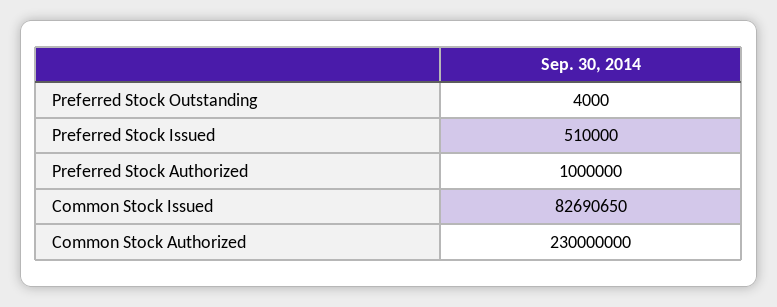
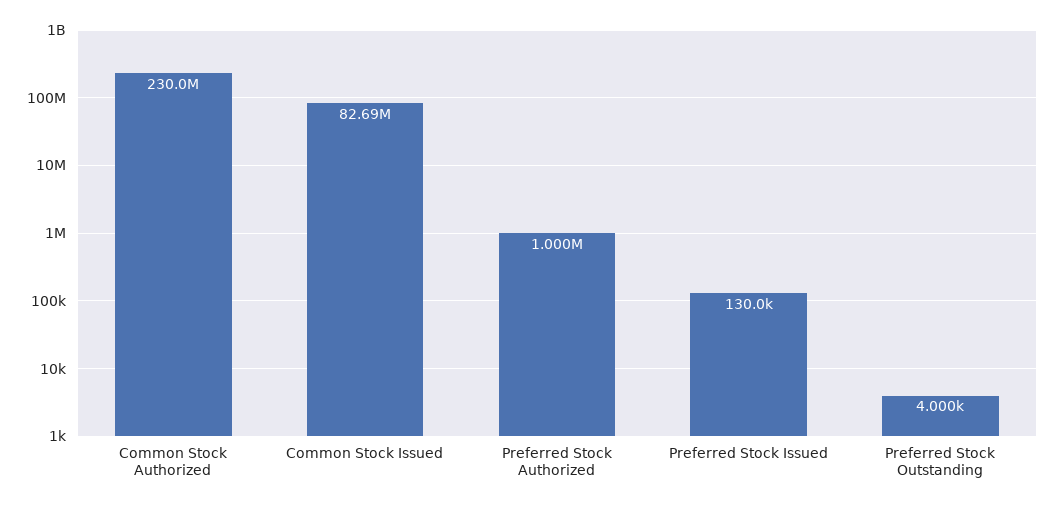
Preferred Stock Issued: 510000 -> 130000

